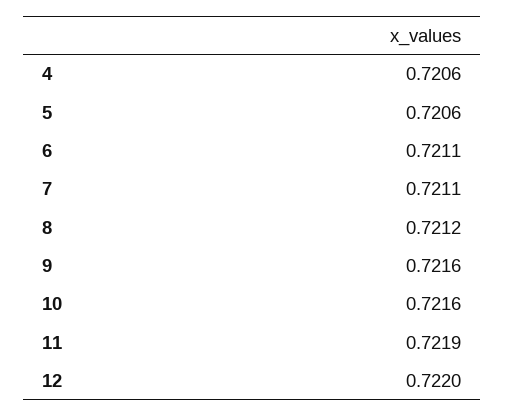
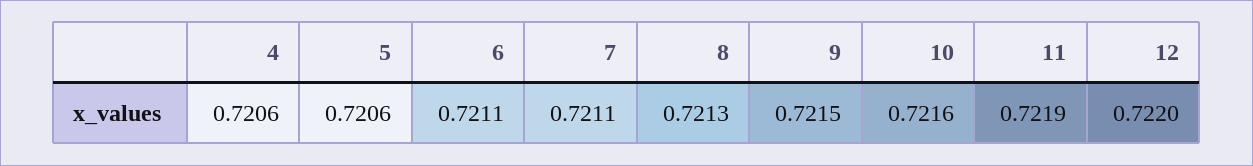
8: 0.7212 -> 0.7213
9: 0.7216 -> 0.7215

